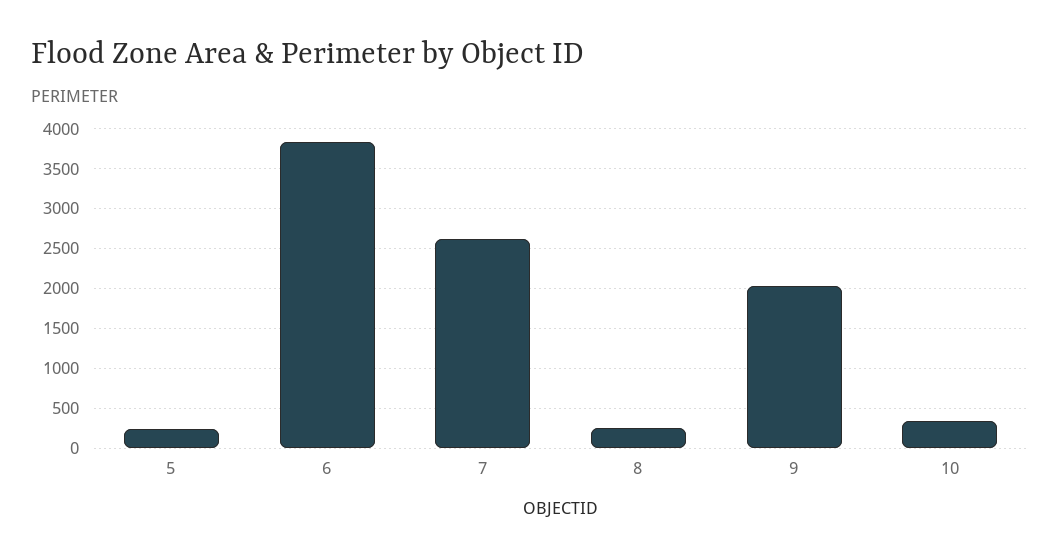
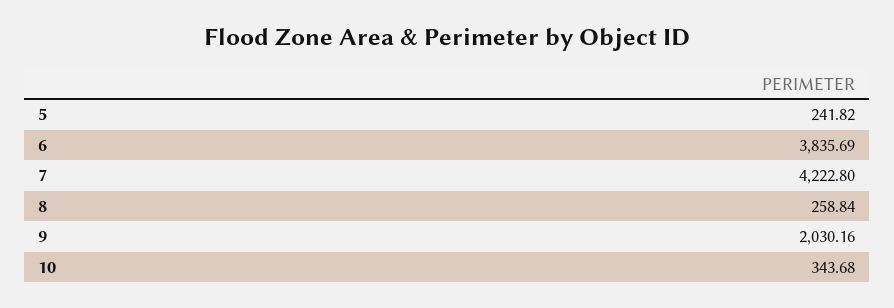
7: 2600 -> 4222.8

